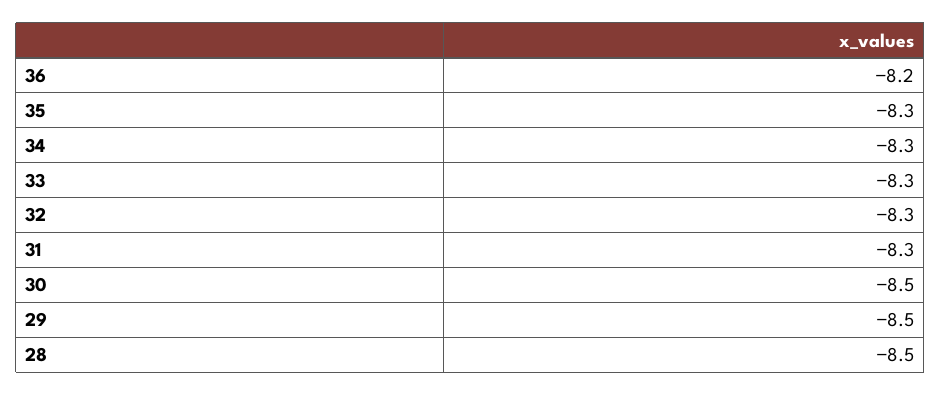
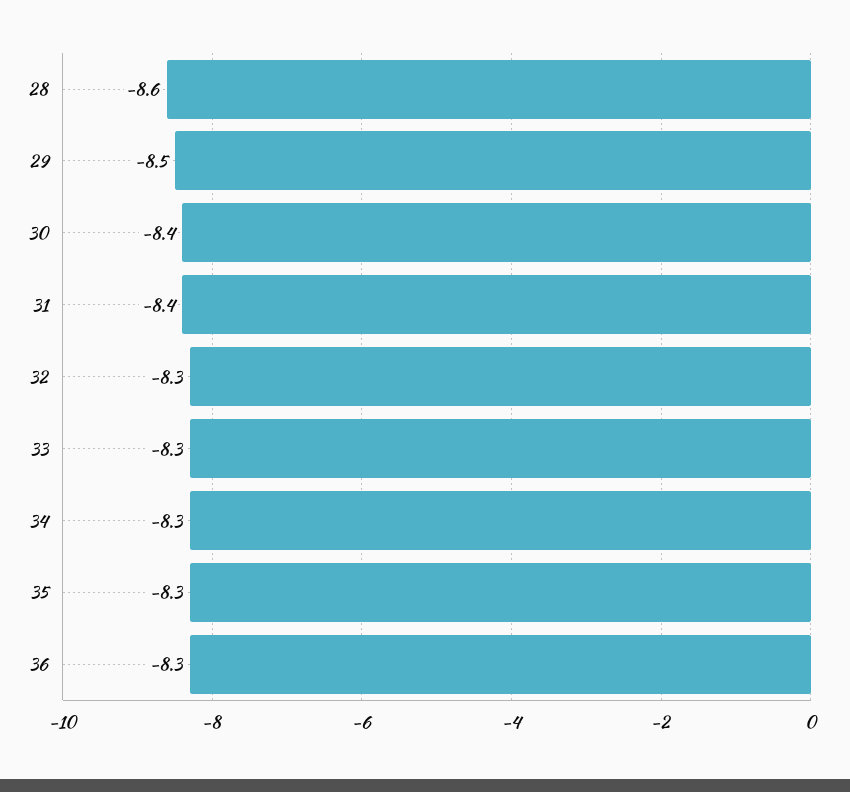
36: -8.2 -> -8.3
31: -8.3 -> -8.4
30: -8.5 -> -8.4
28: -8.5 -> -8.6

